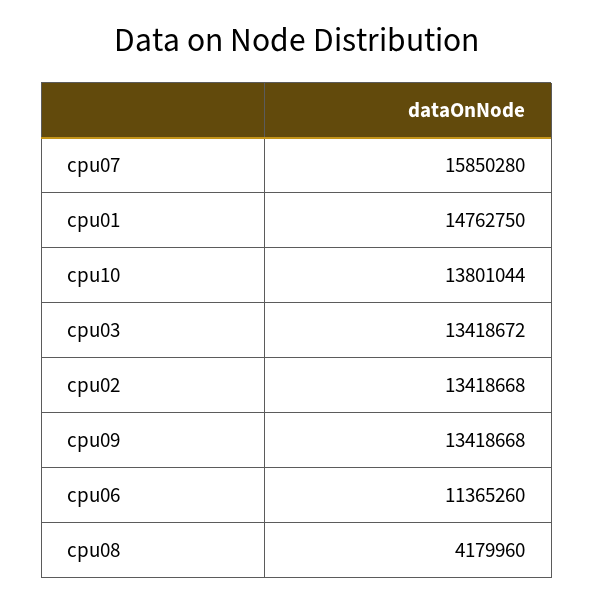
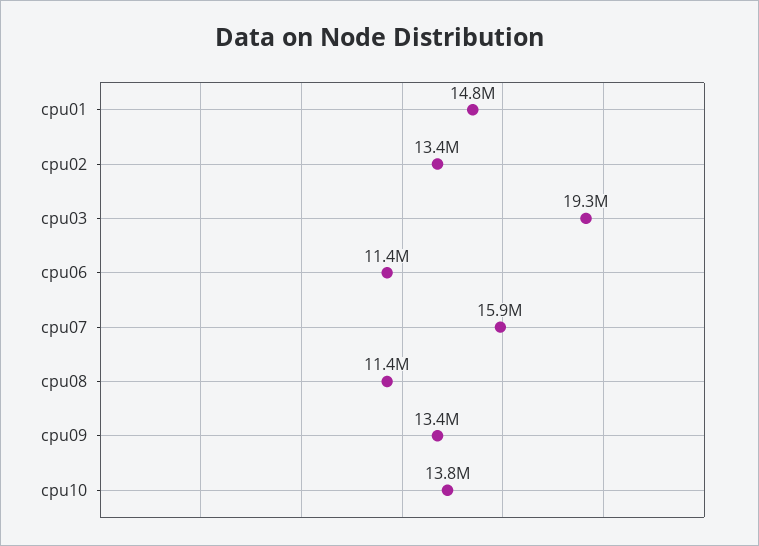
cpu03: 13418672 -> 19300000
cpu08: 4179960 -> 11400000

